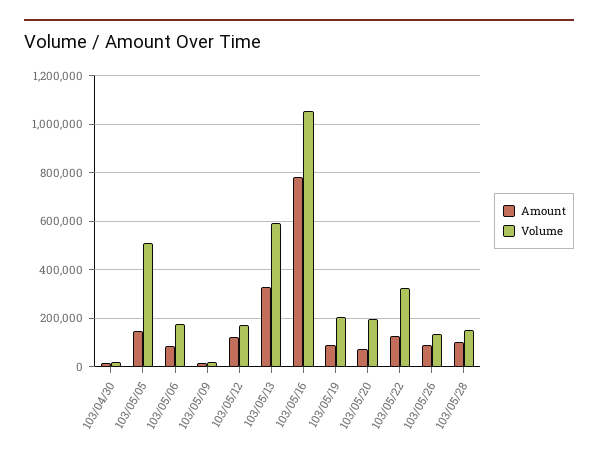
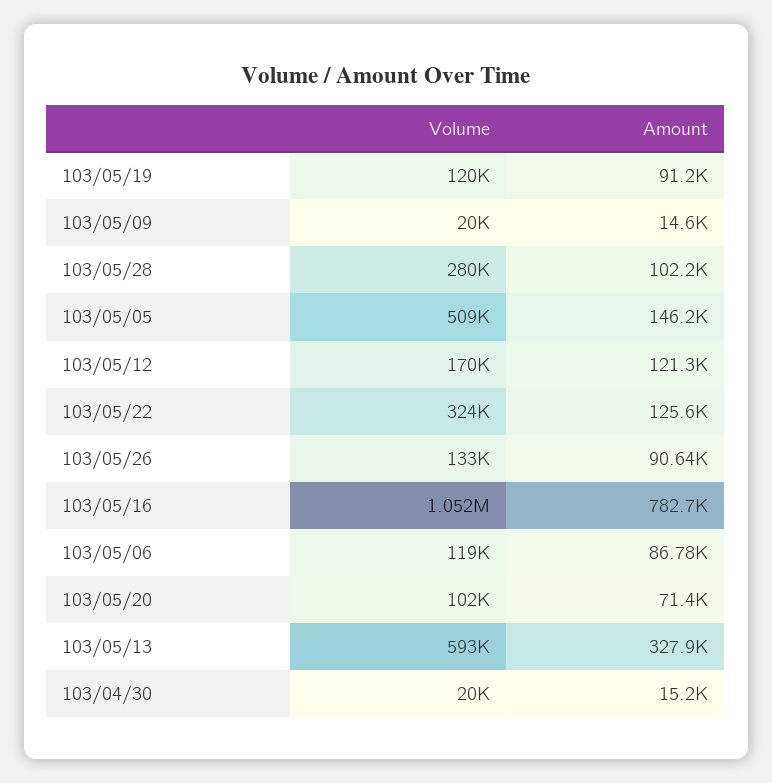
Volume, 103/05/06: 175000 -> 119000
Volume, 103/05/19: 200000 -> 120000
Volume, 103/05/20: 200000 -> 102000
Volume, 103/05/28: 150000 -> 280000

